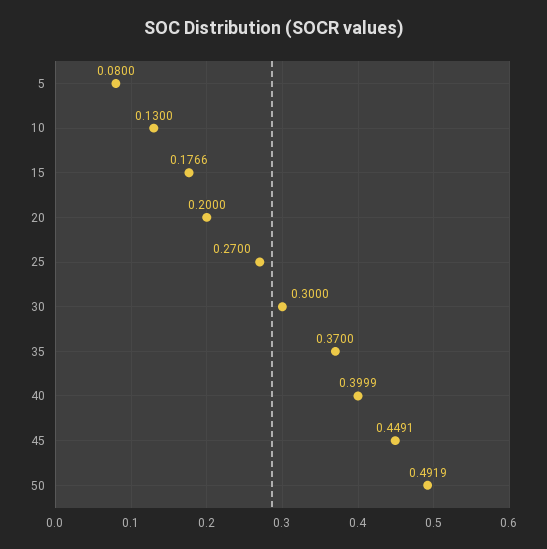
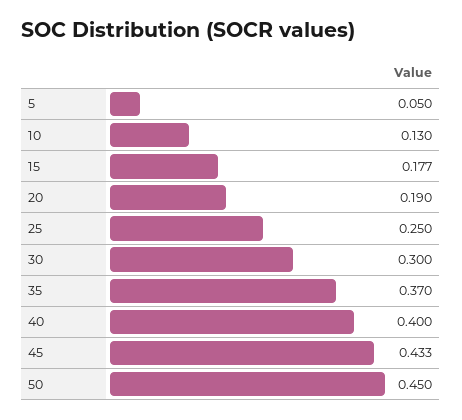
5: 0.08 -> 0.05
20: 0.2 -> 0.19
25: 0.27 -> 0.25
45: 0.4491 -> 0.433
50: 0.4919 -> 0.45

